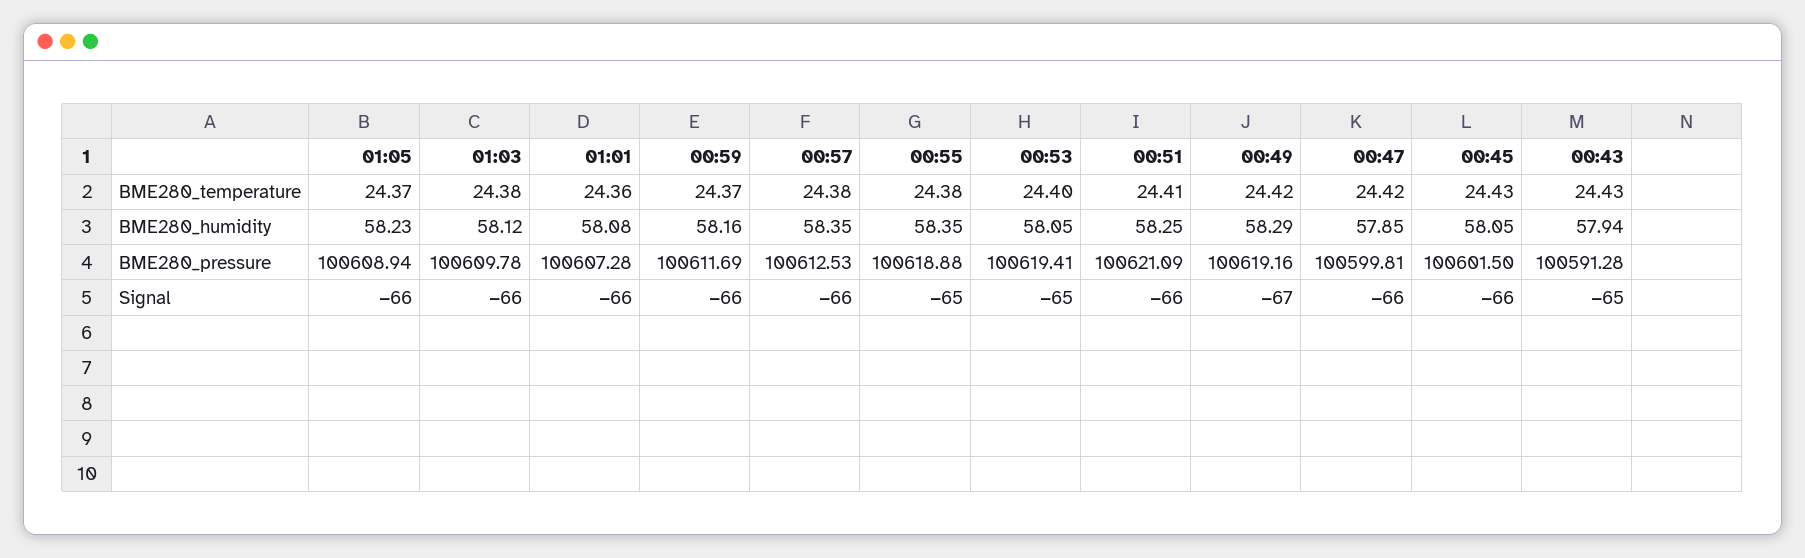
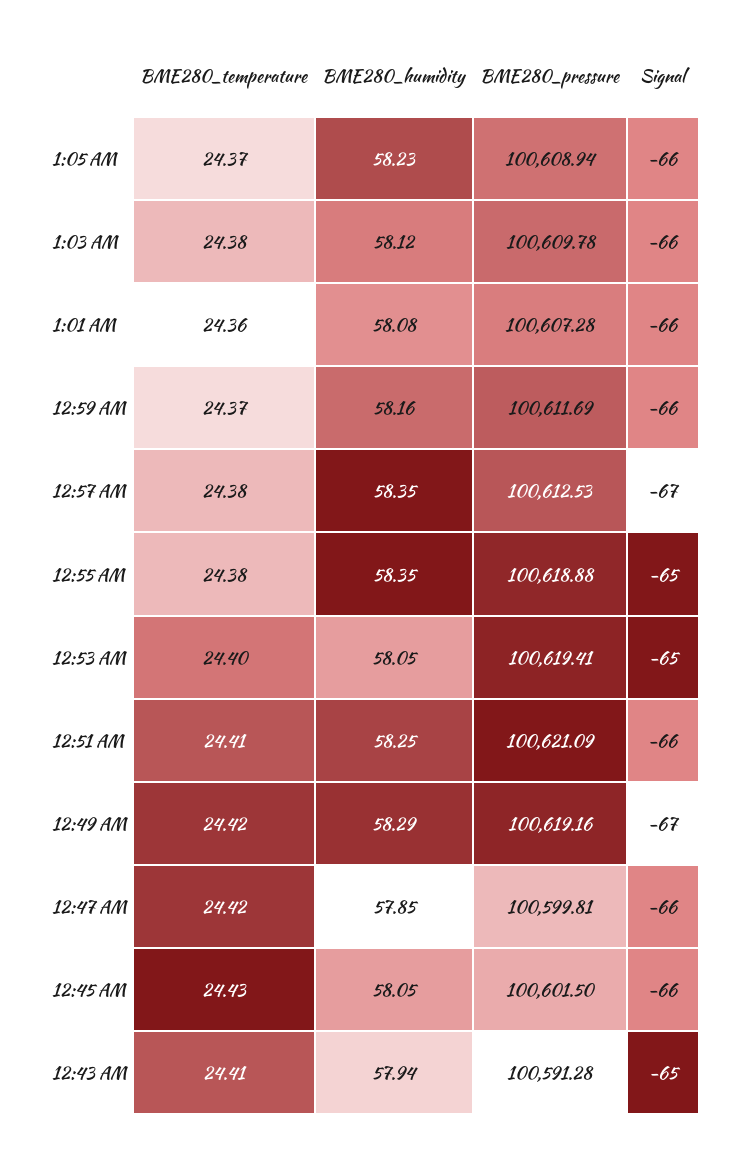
00:43, BME280_temperature: 24.43 -> 24.41
00:57, Signal: -66 -> -67

